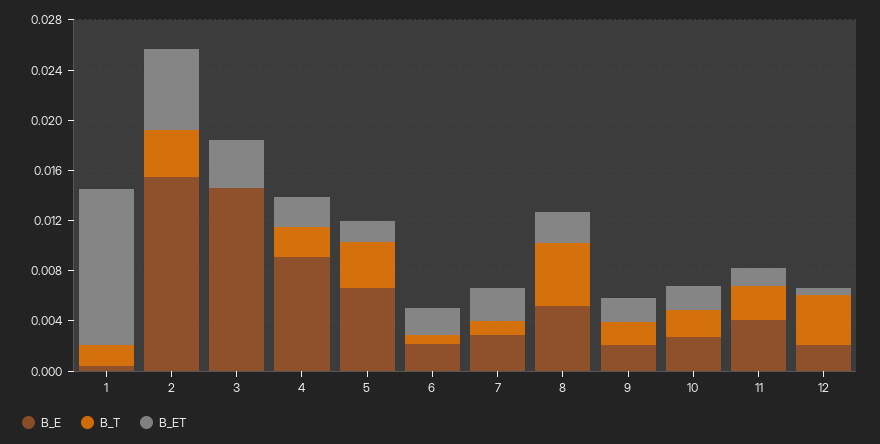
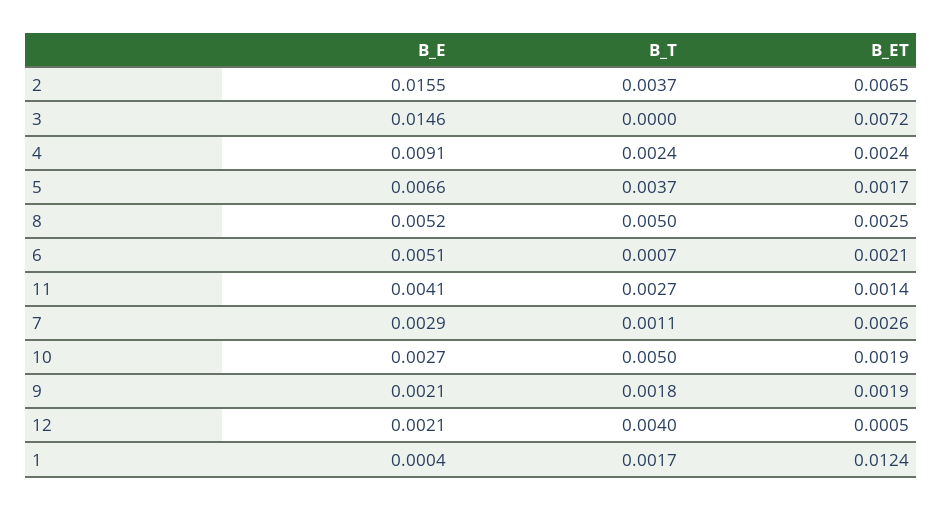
B_ET, 3: 0.004 -> 0.0072
B_E, 6: 0.002 -> 0.0051
B_T, 10: 0.002 -> 0.005

